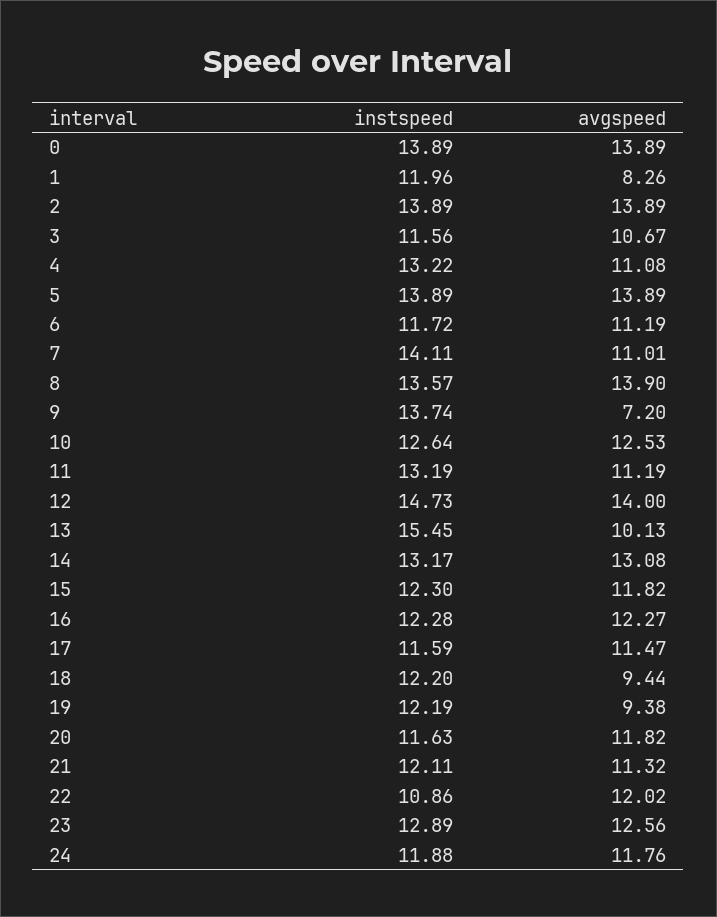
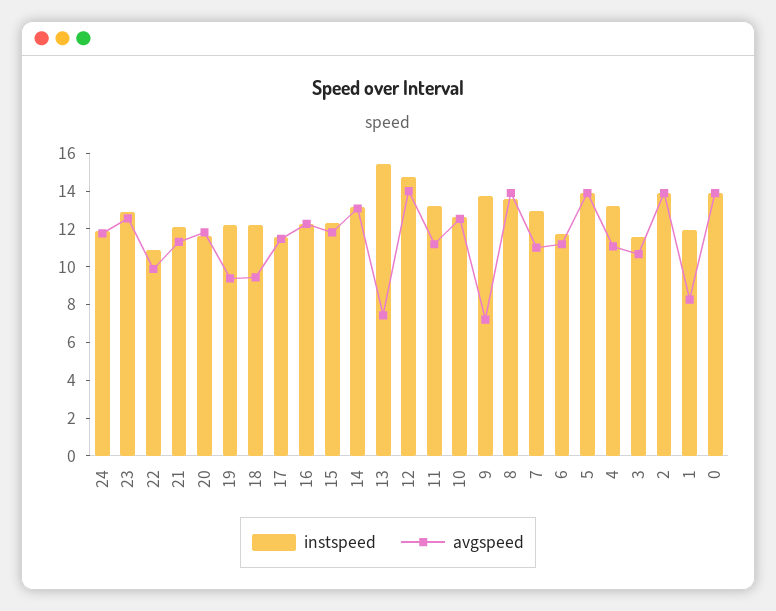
instspeed, 7: 14.11 -> 13
avgspeed, 13: 10.13 -> 7.5
avgspeed, 22: 12.02 -> 10

